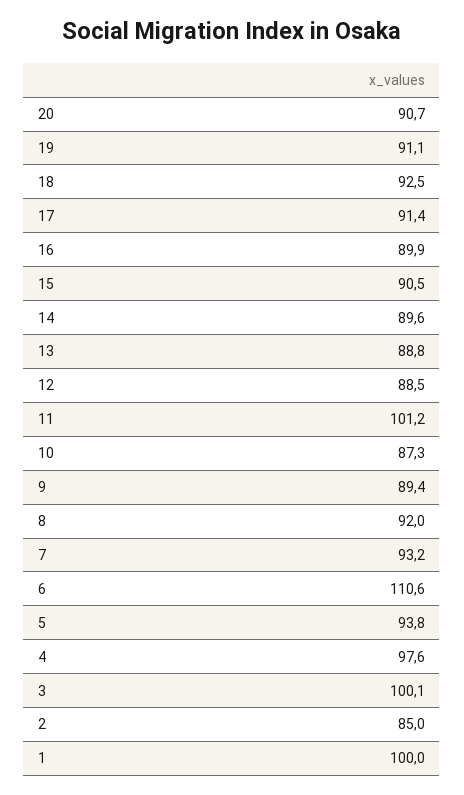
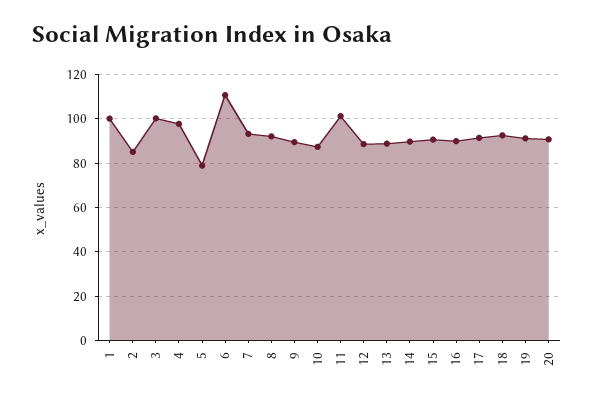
5: 93.8 -> 80

